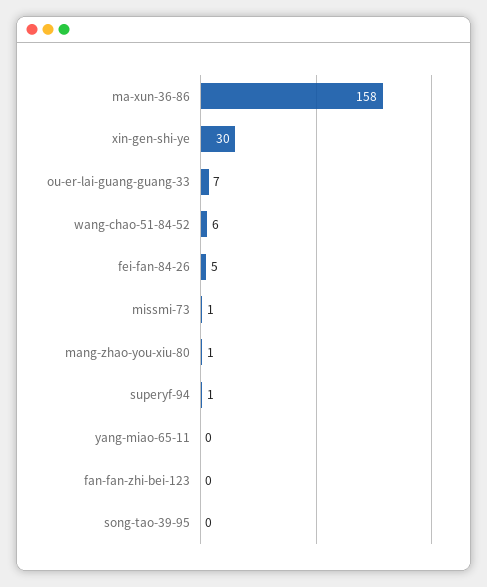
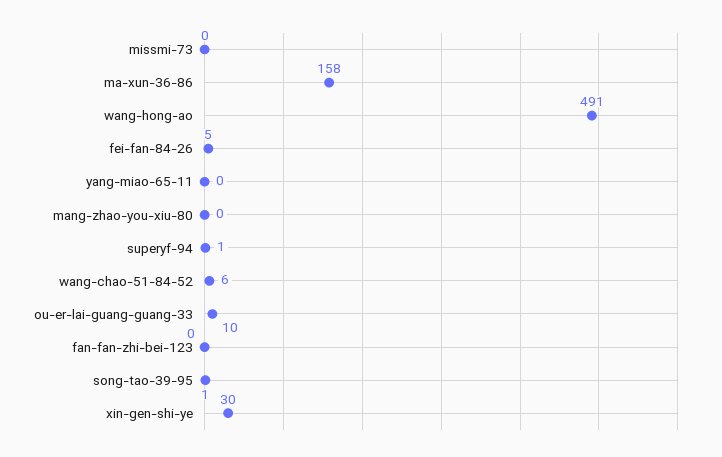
ou-er-lai-guang-guang-33: 7 -> 10
missmi-73: 1 -> 0
mang-zhao-you-xiu-80: 1 -> 0
song-tao-39-95: 0 -> 1
wang-hong-ao: none -> 491

